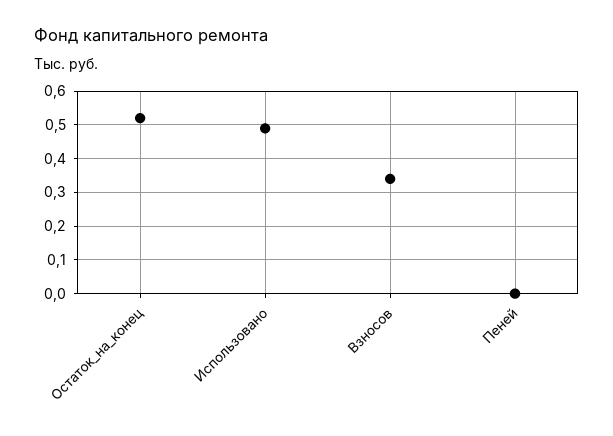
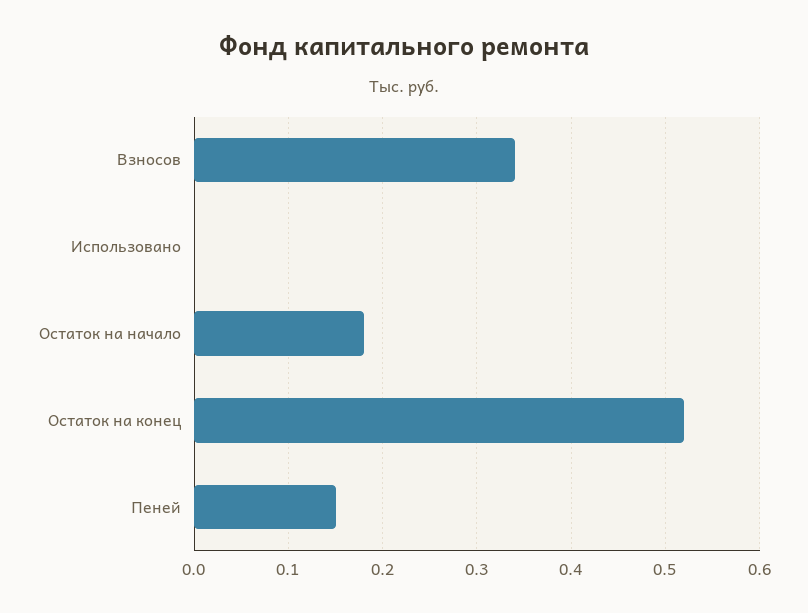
Использовано: 0.5 -> 0
Пеней: 0 -> 0.15
Остаток на начало: none -> 0.18

